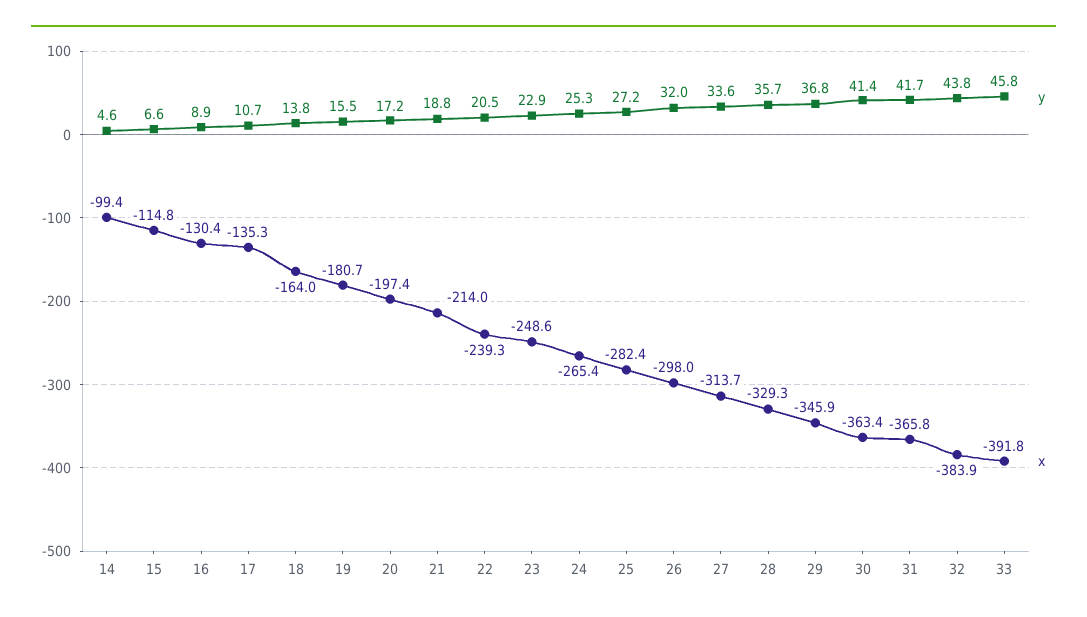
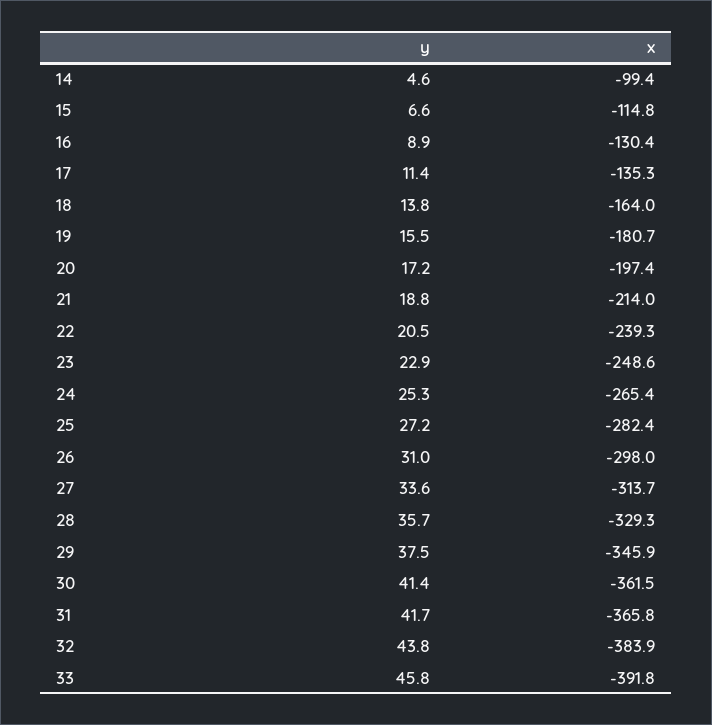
y, 17: 10.7 -> 11.4
y, 26: 32 -> 31
y, 29: 36.8 -> 37.5
x, 30: -363.4 -> -361.5

